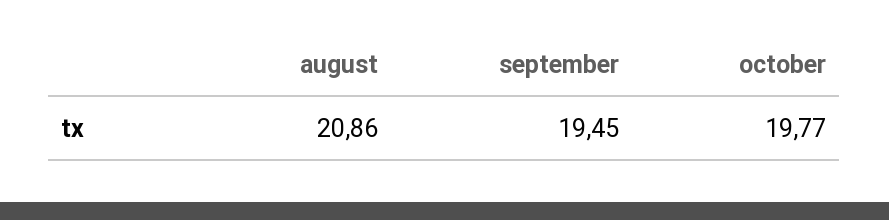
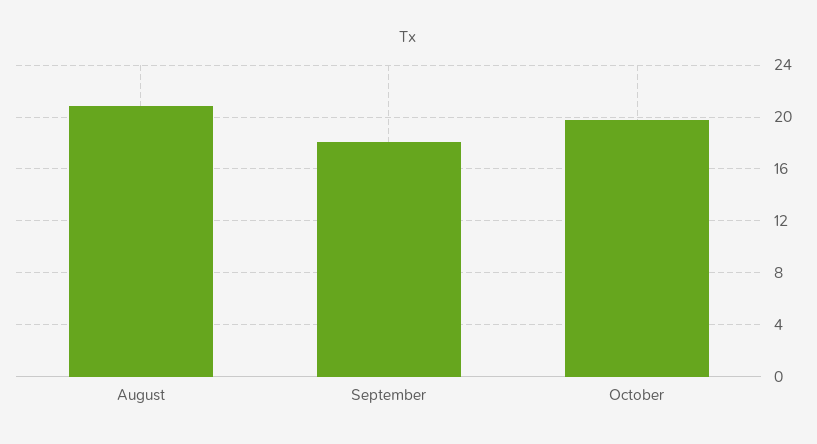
september: 19.45 -> 18

